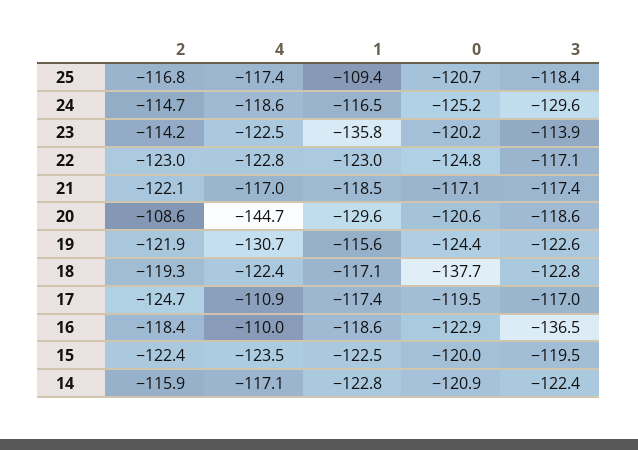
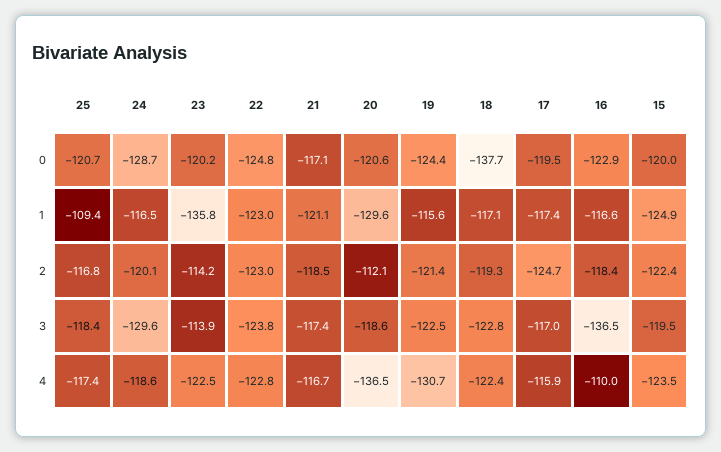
2, 24: -114.7 -> -120.1
0, 24: -125.2 -> -128.7
3, 22: -117.1 -> -123.8
2, 21: -122.1 -> -118.5
4, 21: -117 -> -116.7
1, 21: -118.5 -> -121.1
2, 20: -108.6 -> -112.1
4, 20: -144.7 -> -136.5
2, 19: -121.9 -> -121.4
3, 19: -122.6 -> -122.5
4, 17: -110.9 -> -115.9
1, 16: -118.6 -> -116.6
1, 15: -122.5 -> -124.9
2, 14: -115.9 -> none
4, 14: -117.1 -> none
1, 14: -122.8 -> none
0, 14: -120.9 -> none
3, 14: -122.4 -> none

